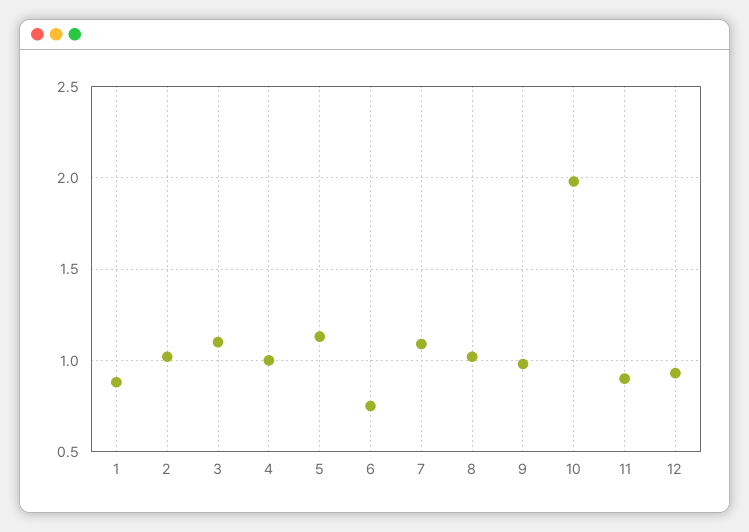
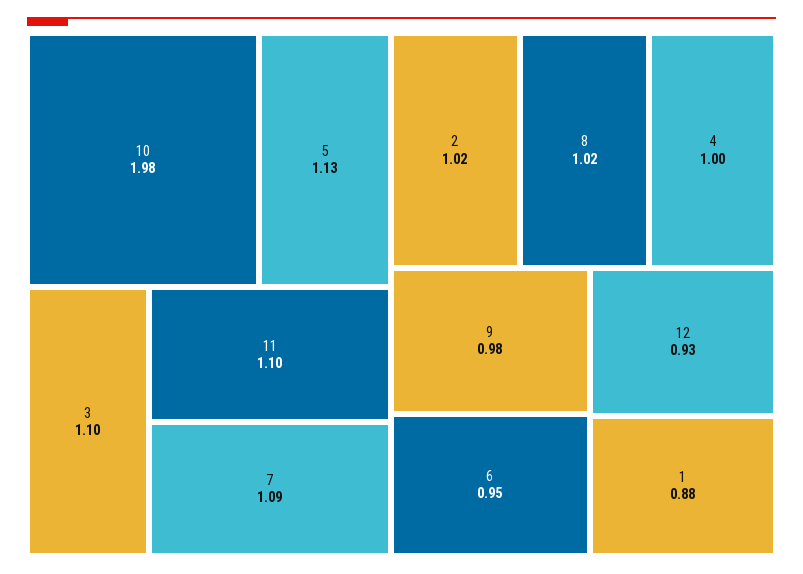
6: 0.75 -> 0.95
11: 0.9 -> 1.1

